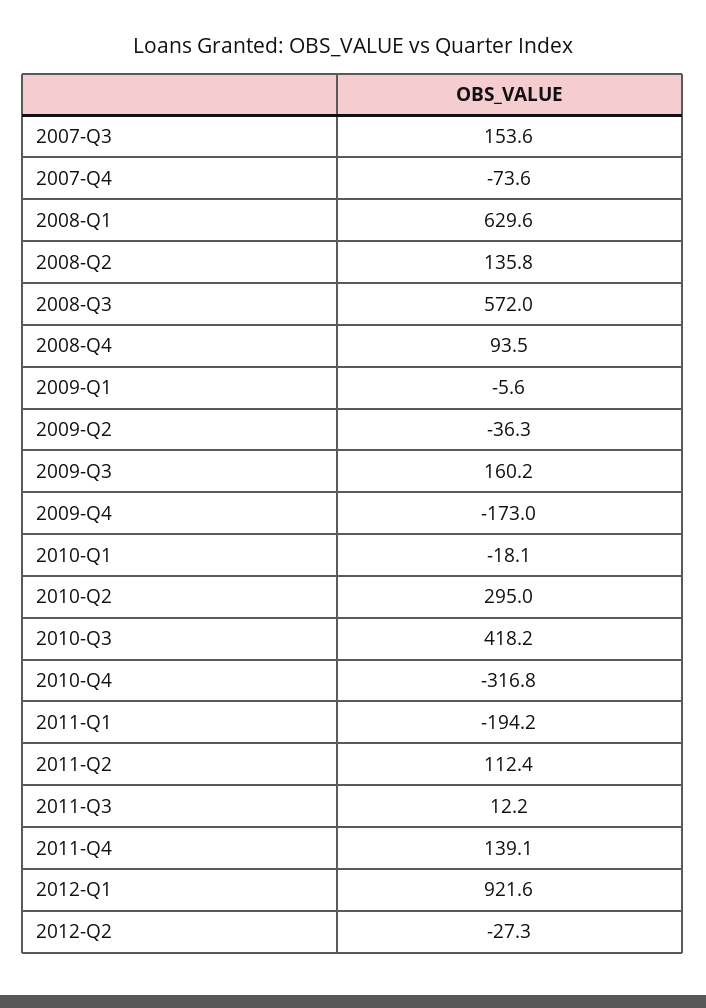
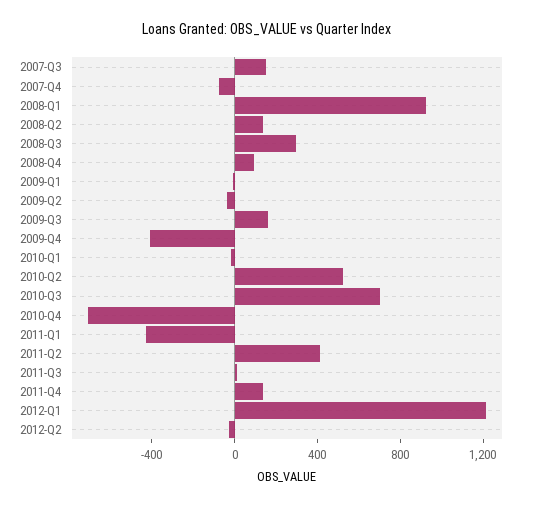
2008-Q1: 629.6 -> 900
2008-Q3: 572 -> 300
2009-Q4: -173 -> -400
2010-Q2: 295 -> 500
2010-Q3: 418.2 -> 700
2010-Q4: -316.8 -> -700
2011-Q1: -194.2 -> -400
2011-Q2: 112.4 -> 400
2012-Q1: 921.6 -> 1200

